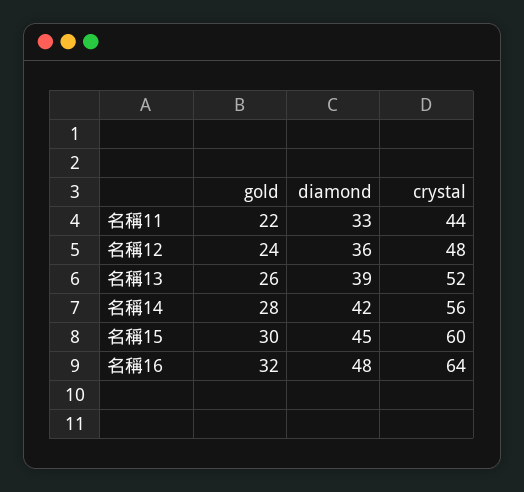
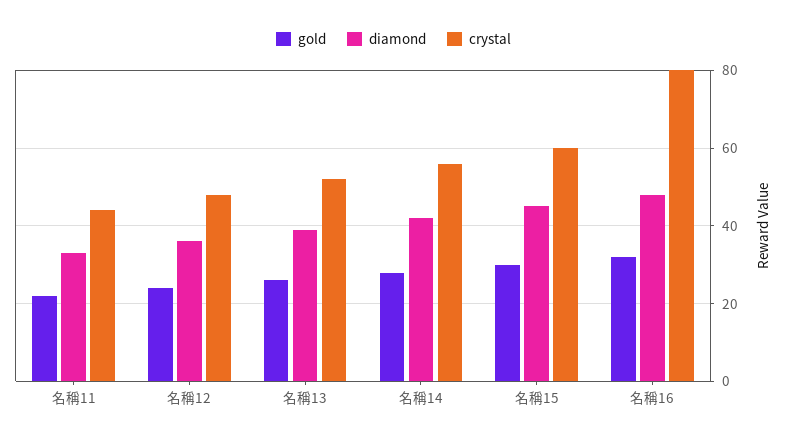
crystal, 名稱16: 64 -> 80

